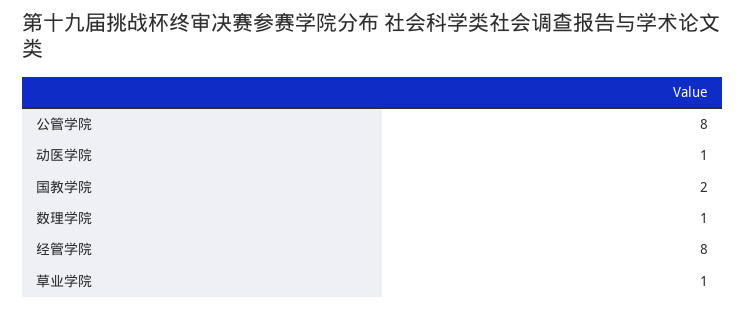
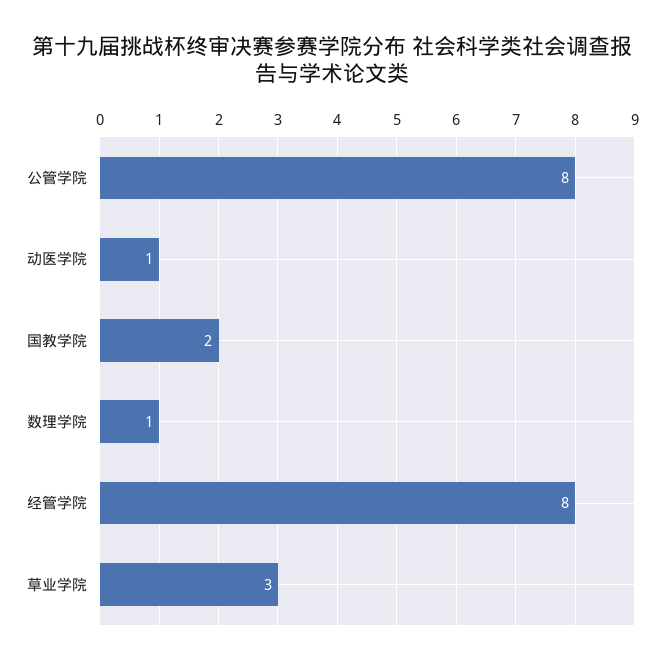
草业学院: 1 -> 3

